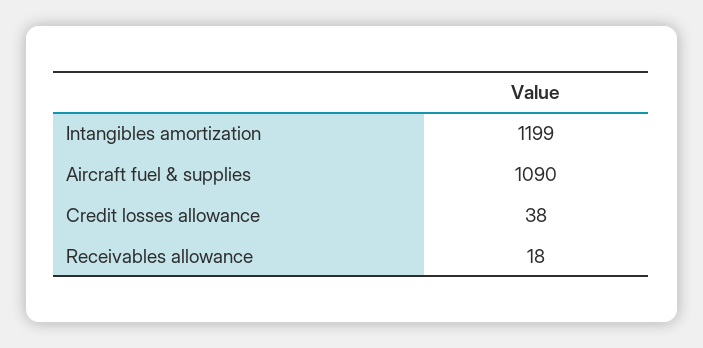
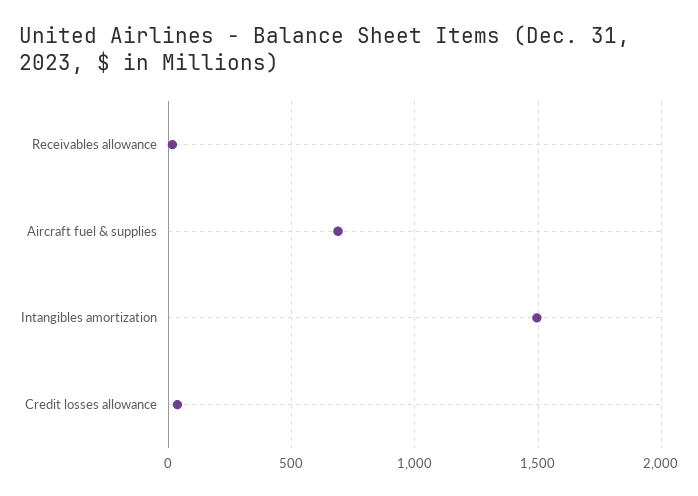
Intangibles amortization: 1199 -> 1500
Aircraft fuel & supplies: 1090 -> 700

